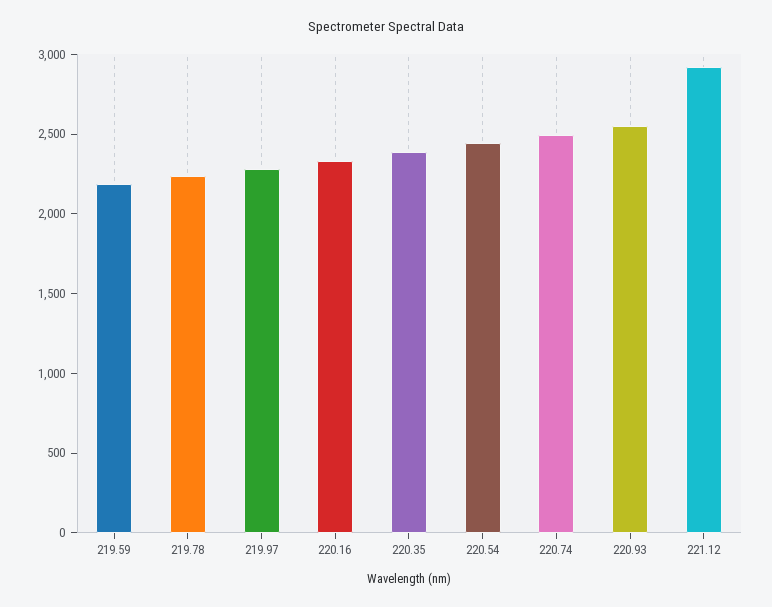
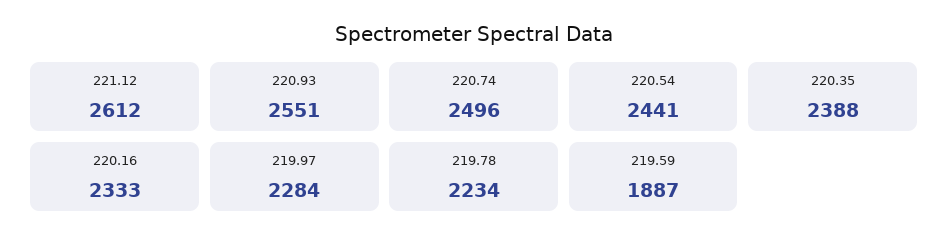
219.59: 2200 -> 1887
221.12: 2900 -> 2612

